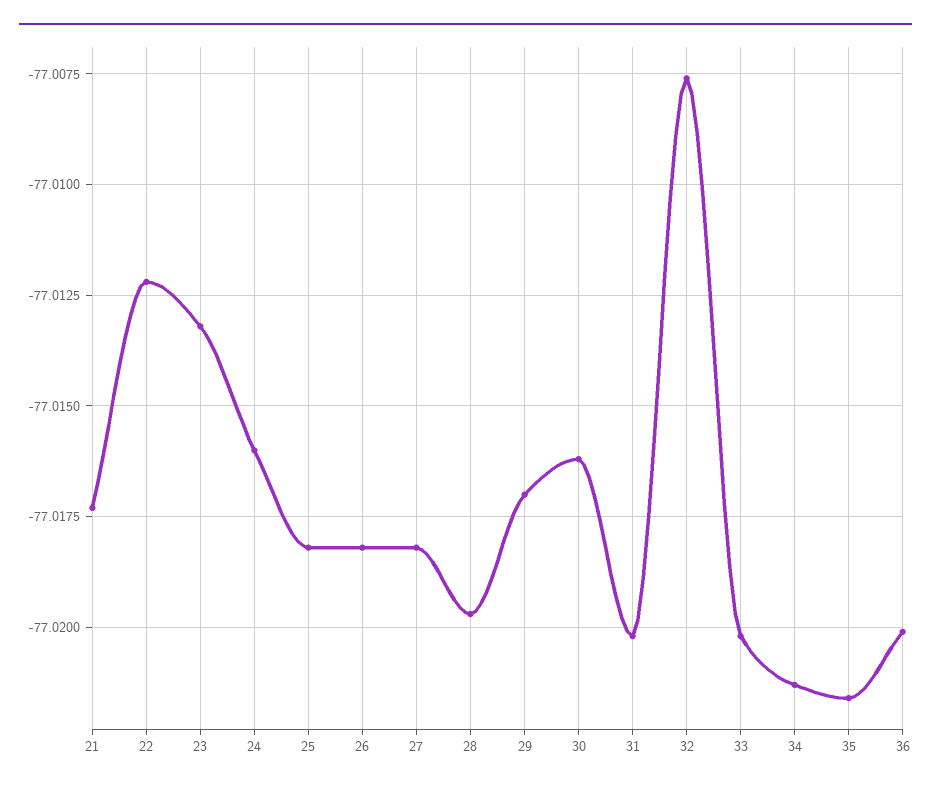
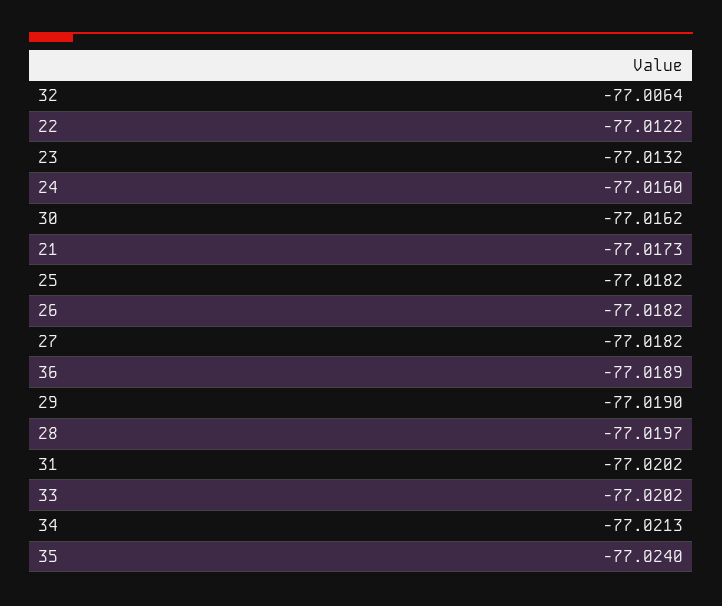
29: -77.017 -> -77.019
32: -77.0075 -> -77.0064
35: -77.0215 -> -77.024
36: -77.02 -> -77.0189

